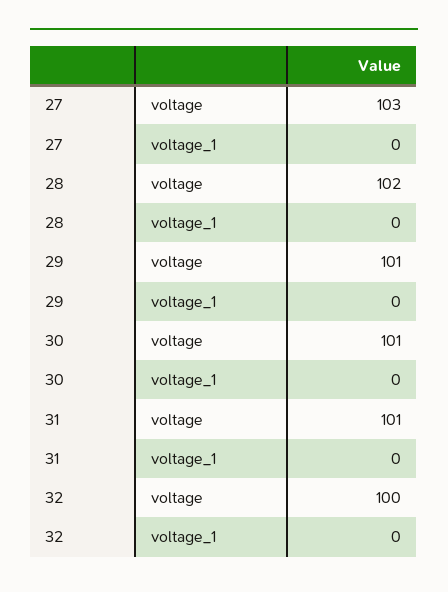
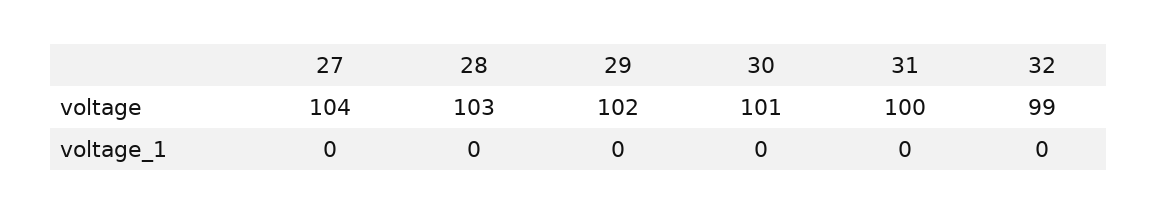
27, voltage: 103 -> 104
28, voltage: 102 -> 103
29, voltage: 101 -> 102
31, voltage: 101 -> 100
32, voltage: 100 -> 99

